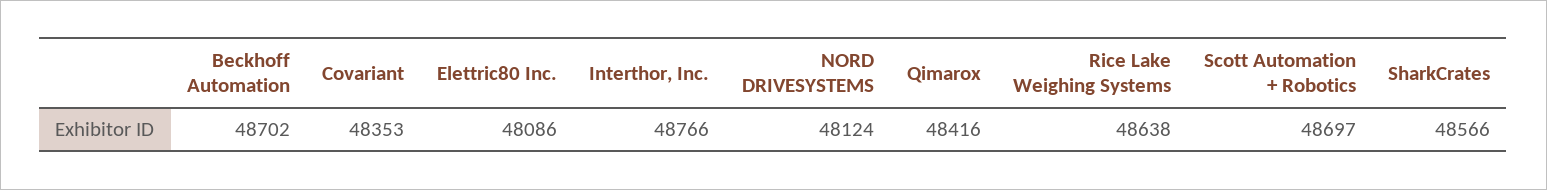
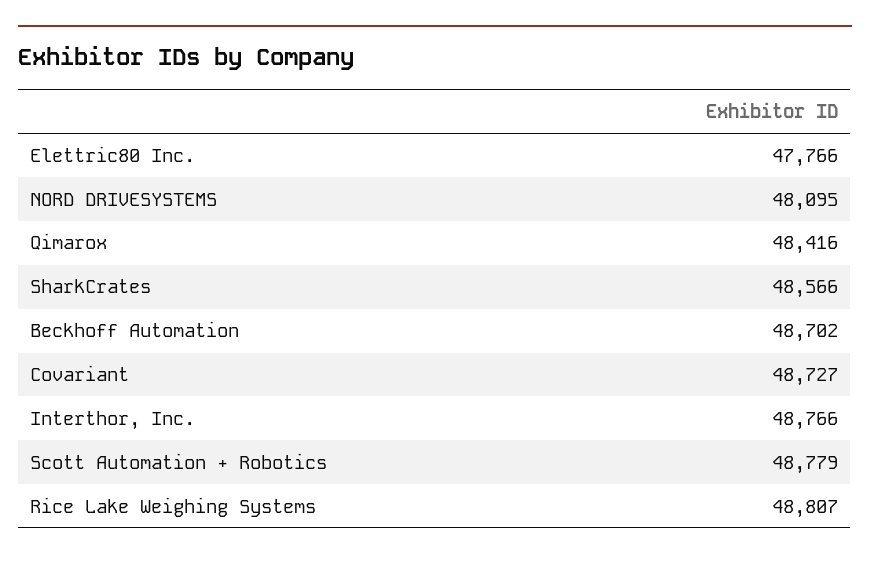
Covariant: 48353 -> 48727
Elettric80 Inc.: 48086 -> 47766
NORD DRIVESYSTEMS: 48124 -> 48095
Rice Lake Weighing Systems: 48638 -> 48807
Scott Automation + Robotics: 48697 -> 48779

